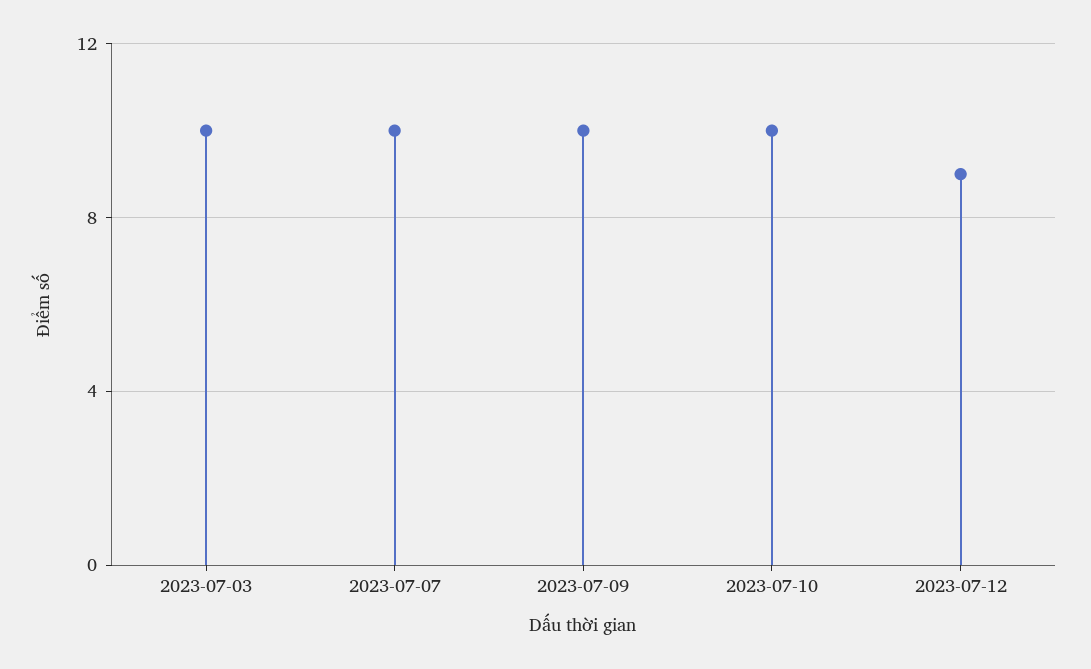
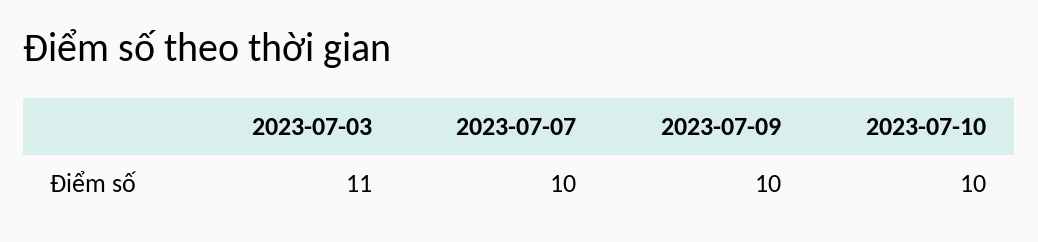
2023-07-03: 10 -> 11
2023-07-12: 9 -> none

